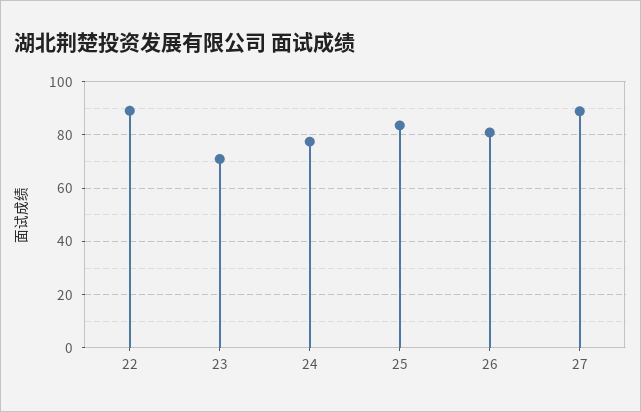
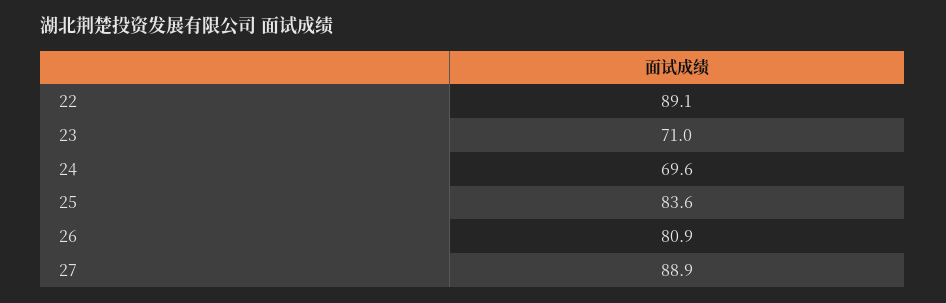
24: 77.5 -> 69.6

